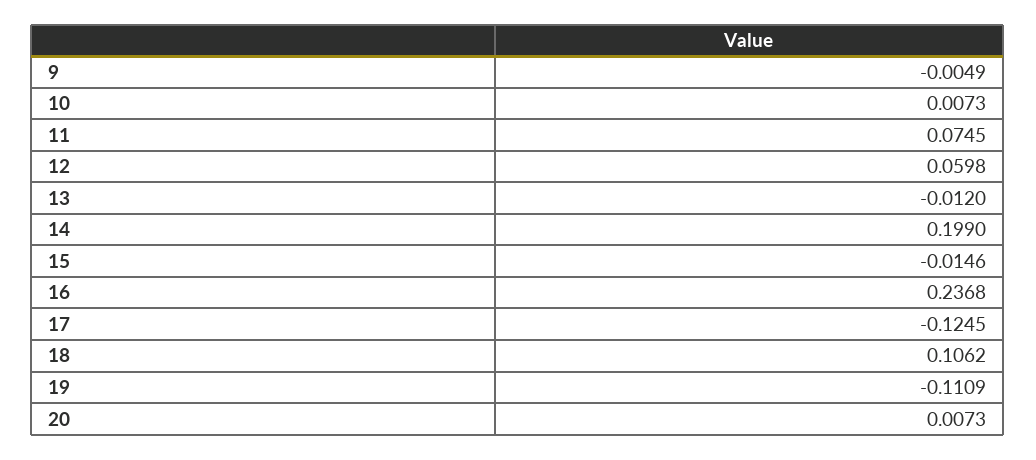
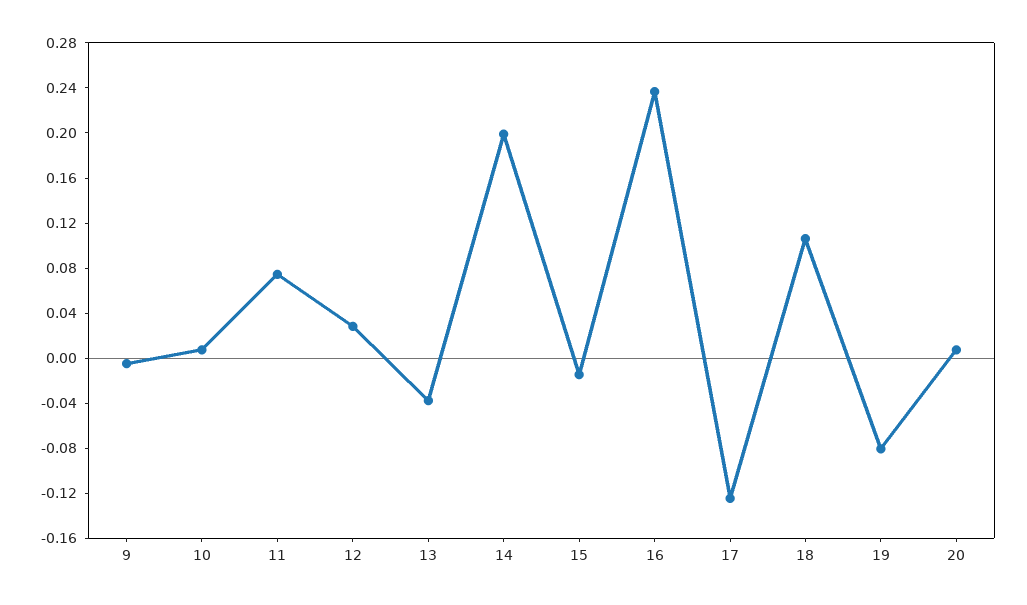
12: 0.0598 -> 0.03
13: -0.012 -> -0.04
19: -0.1109 -> -0.08

